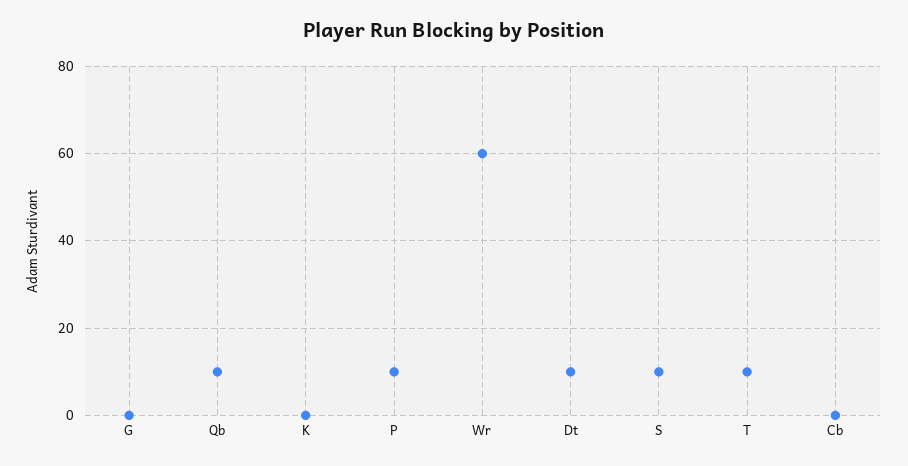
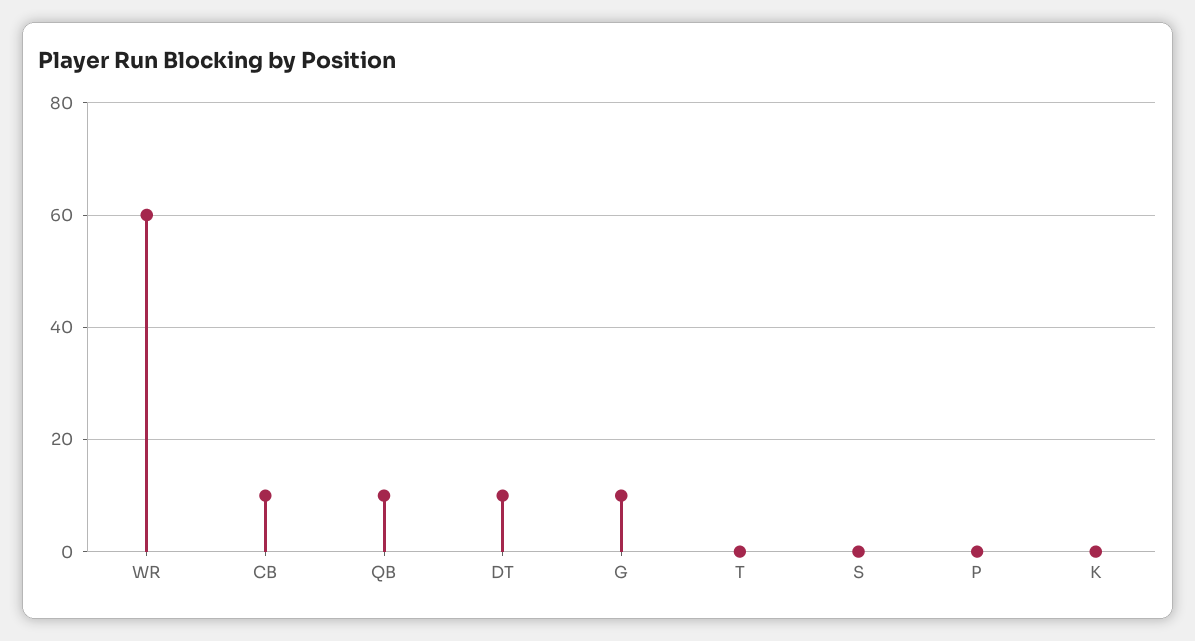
G: 0 -> 10
P: 10 -> 0
S: 10 -> 0
T: 10 -> 0
Cb: 0 -> 10

